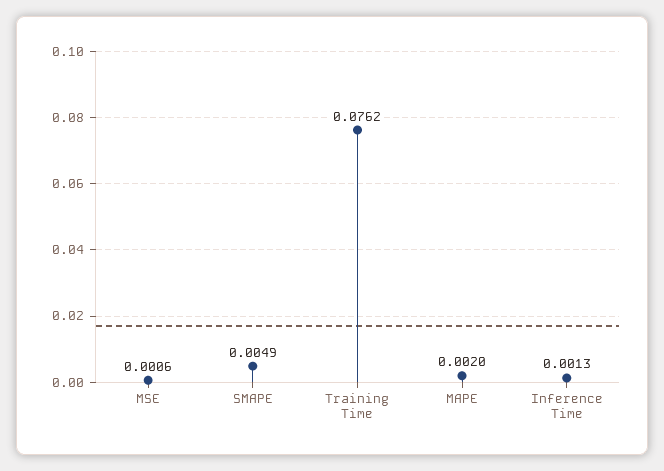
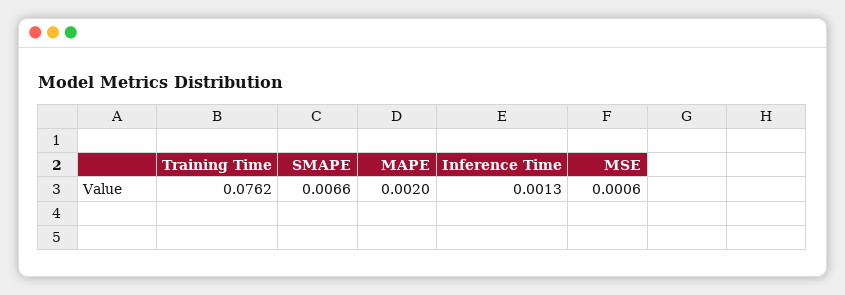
SMAPE: 0.0049 -> 0.0066

